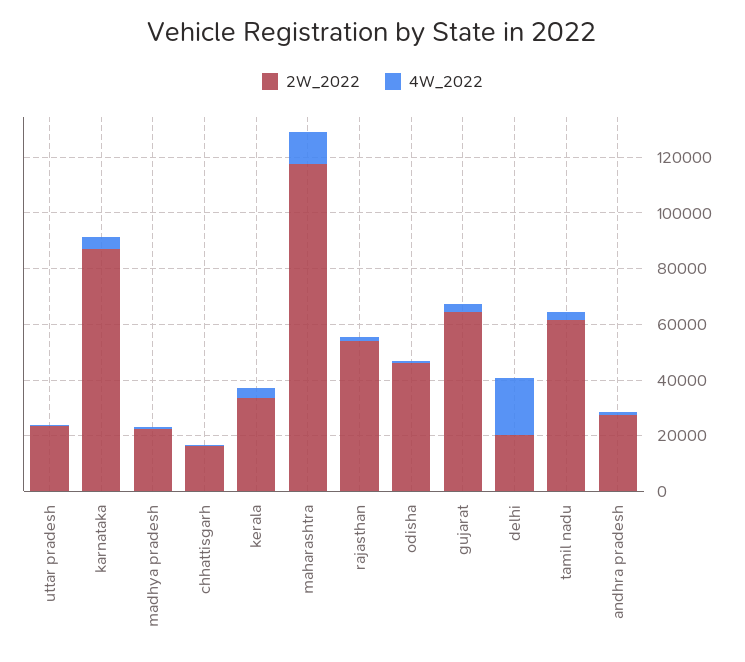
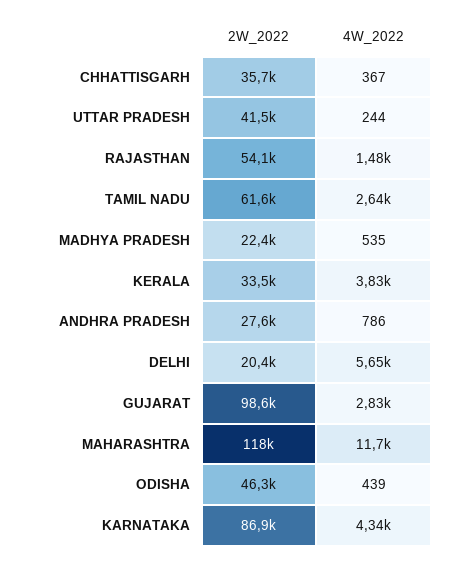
2W_2022, uttar pradesh: 25000 -> 41500
2W_2022, chhattisgarh: 15000 -> 35700
2W_2022, gujarat: 65000 -> 98600
4W_2022, delhi: 20000 -> 5650

